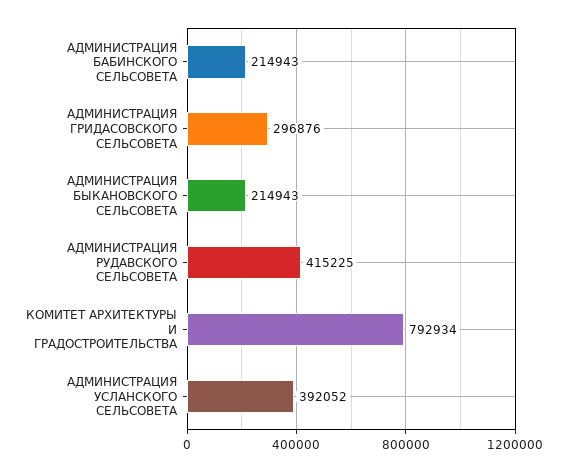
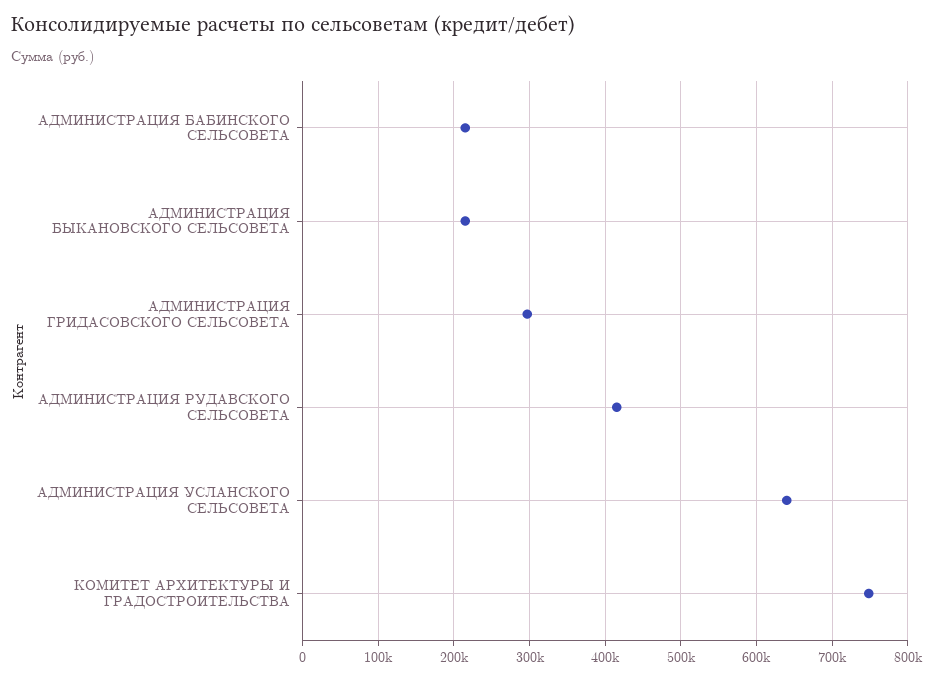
КОМИТЕТ АРХИТЕКТУРЫ И ГРАДОСТРОИТЕЛЬСТВА: 792934 -> 750000
АДМИНИСТРАЦИЯ УСЛАНСКОГО СЕЛЬСОВЕТА: 392052 -> 640000

